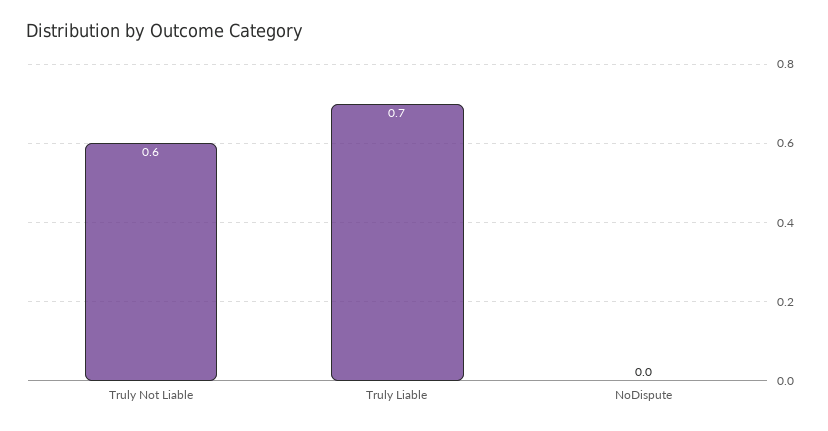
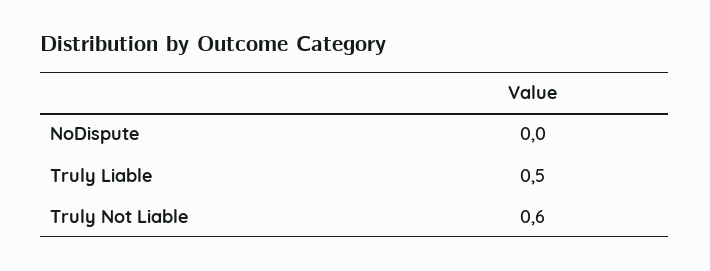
Truly Liable: 0.7 -> 0.5

